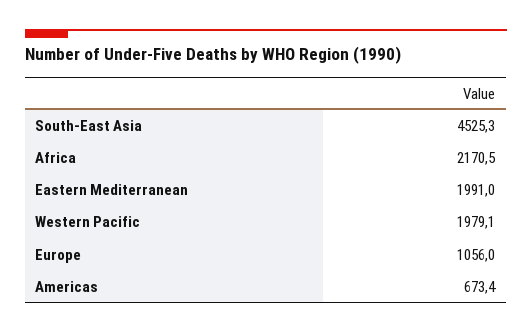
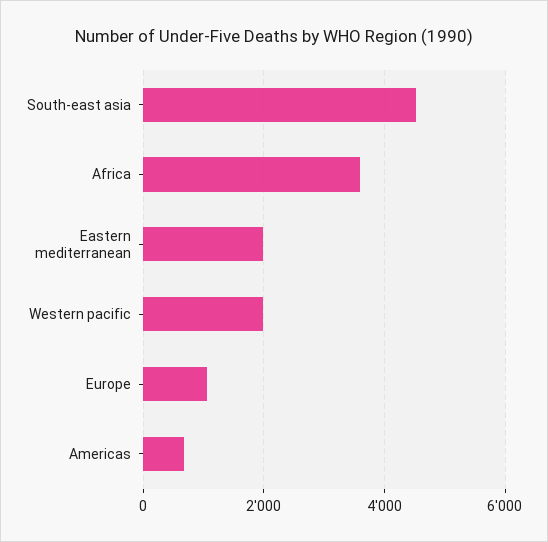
Africa: 2170.5 -> 3600

